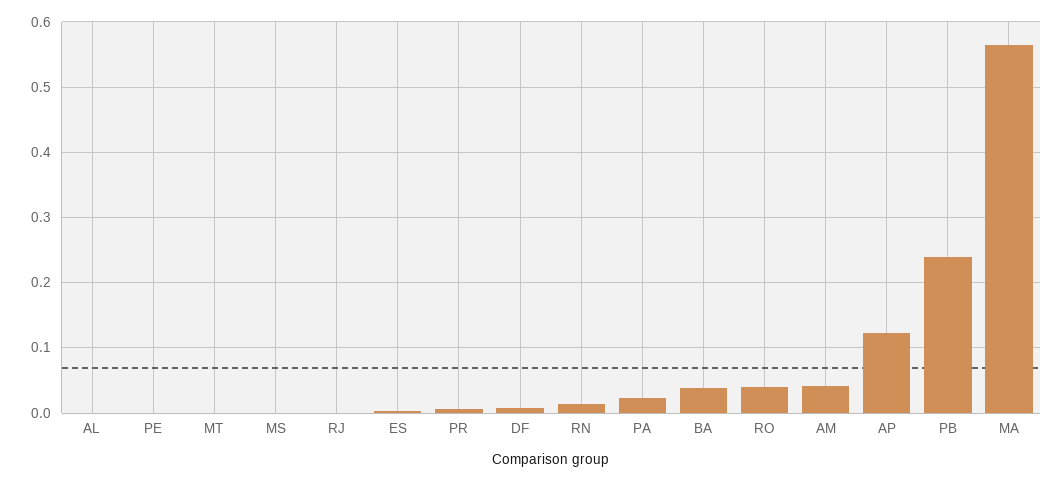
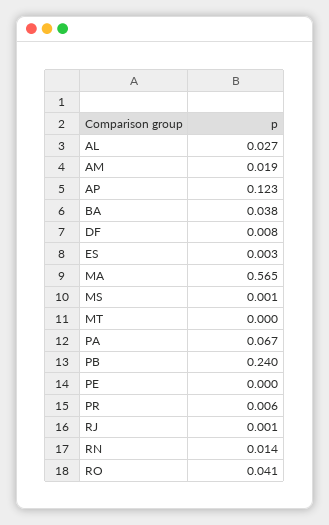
AL: 0 -> 0.027
PA: 0.02 -> 0.067
AM: 0.04 -> 0.019

